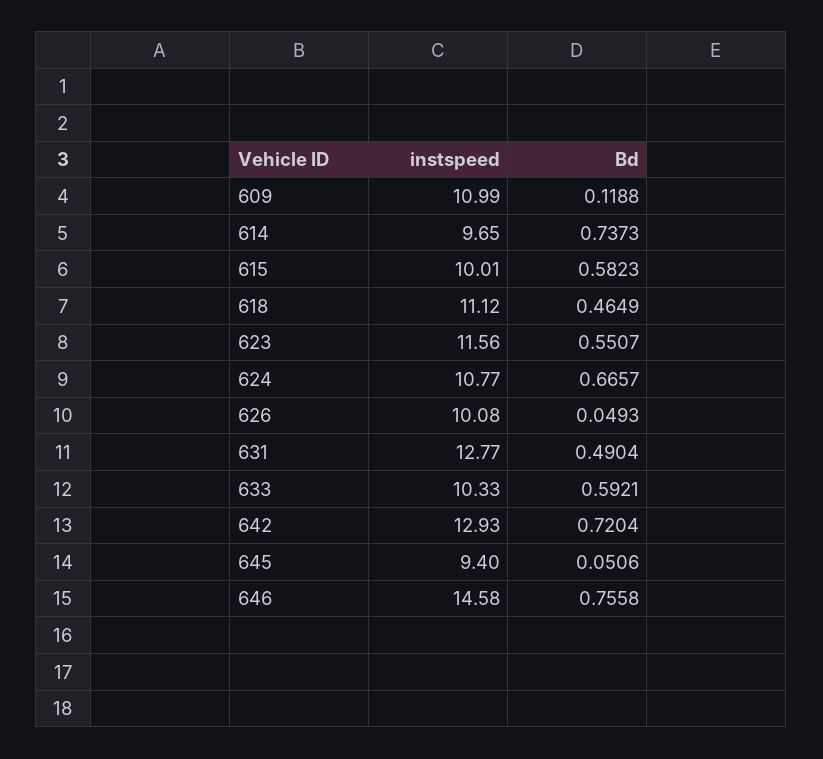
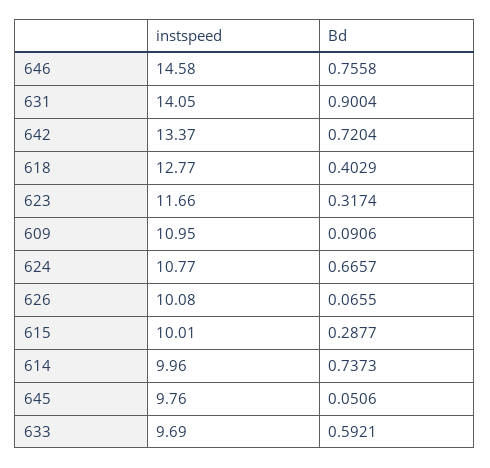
instspeed, 609: 10.99 -> 10.95
Bd, 609: 0.1188 -> 0.0906
instspeed, 614: 9.65 -> 9.96
Bd, 615: 0.5823 -> 0.2877
instspeed, 618: 11.12 -> 12.77
Bd, 618: 0.4649 -> 0.4029
instspeed, 623: 11.56 -> 11.66
Bd, 623: 0.5507 -> 0.3174
Bd, 626: 0.0493 -> 0.0655
instspeed, 631: 12.77 -> 14.05
Bd, 631: 0.4904 -> 0.9004
instspeed, 633: 10.33 -> 9.69
instspeed, 642: 12.93 -> 13.37
instspeed, 645: 9.4 -> 9.76

